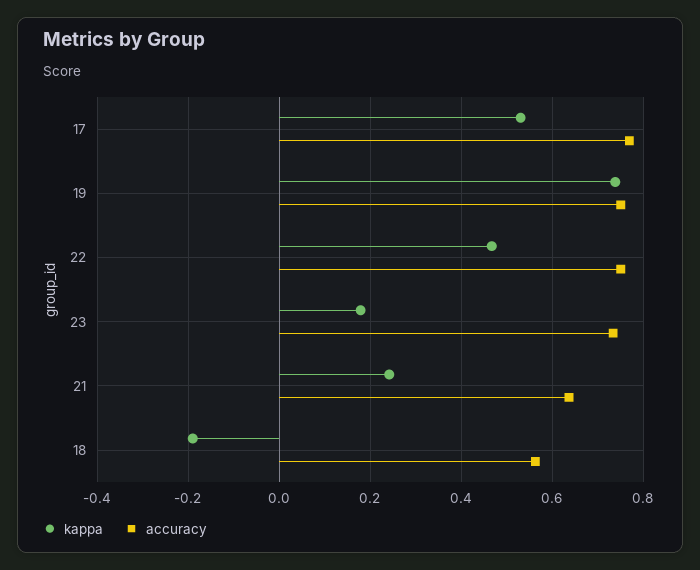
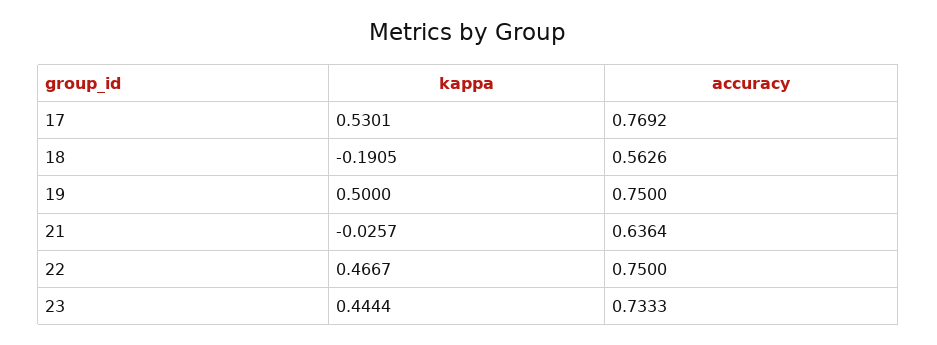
kappa, 19: 0.74 -> 0.5
kappa, 23: 0.18 -> 0.4444
kappa, 21: 0.24 -> -0.0257

